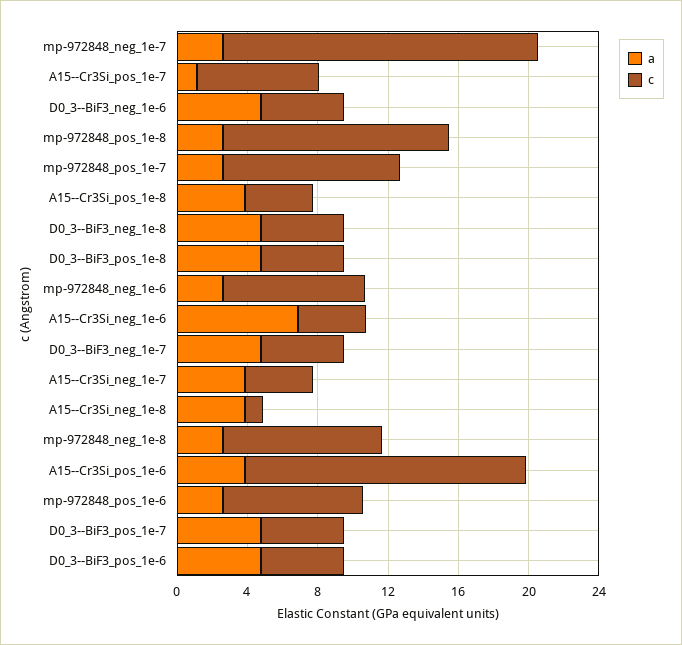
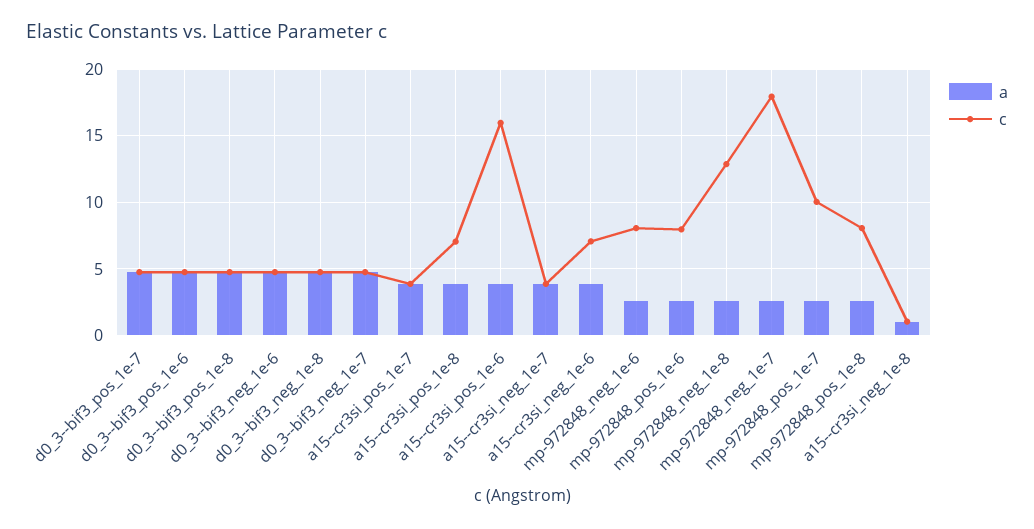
a, A15--Cr3Si_pos_1e-7: 1 -> 4
c, A15--Cr3Si_pos_1e-7: 7 -> 4
c, mp-972848_pos_1e-8: 13 -> 8
c, A15--Cr3Si_pos_1e-8: 4 -> 7
a, A15--Cr3Si_neg_1e-6: 7 -> 4
c, A15--Cr3Si_neg_1e-6: 4 -> 7
a, A15--Cr3Si_neg_1e-8: 4 -> 1
c, mp-972848_neg_1e-8: 9 -> 13

